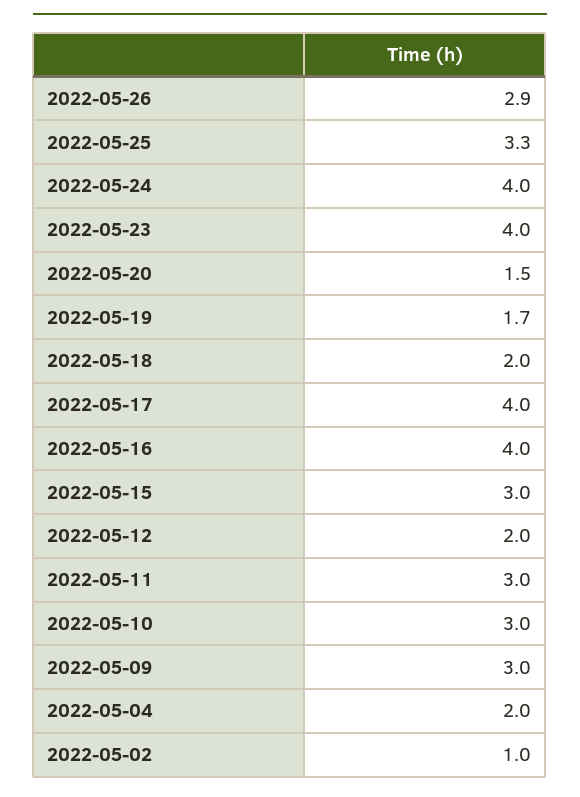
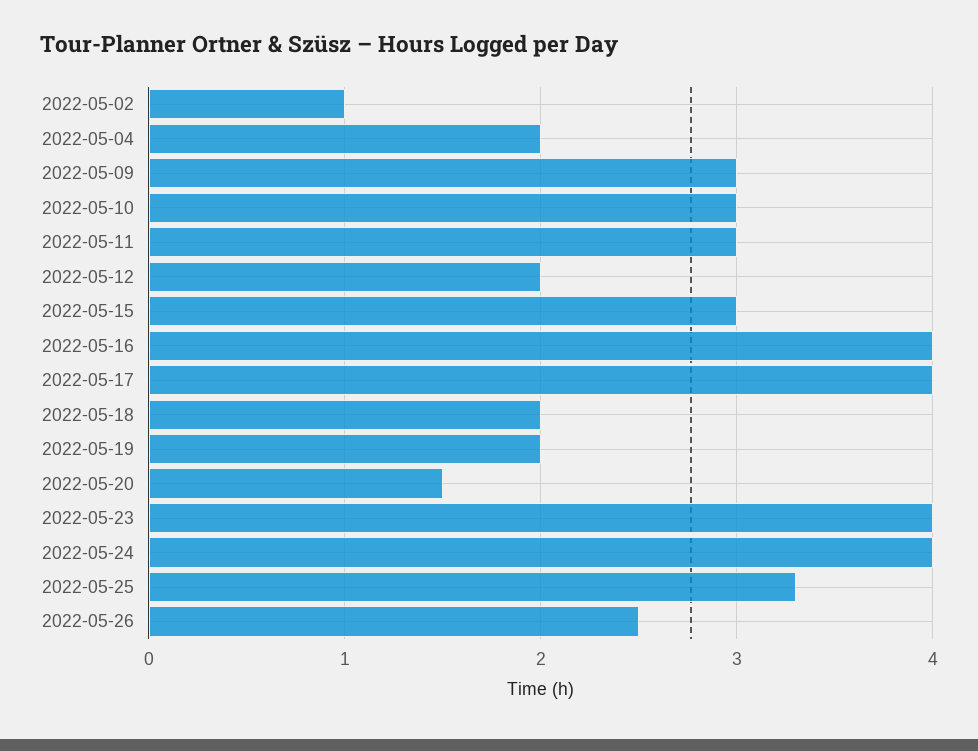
2022-05-26: 2.9 -> 2.5
2022-05-19: 1.7 -> 2

